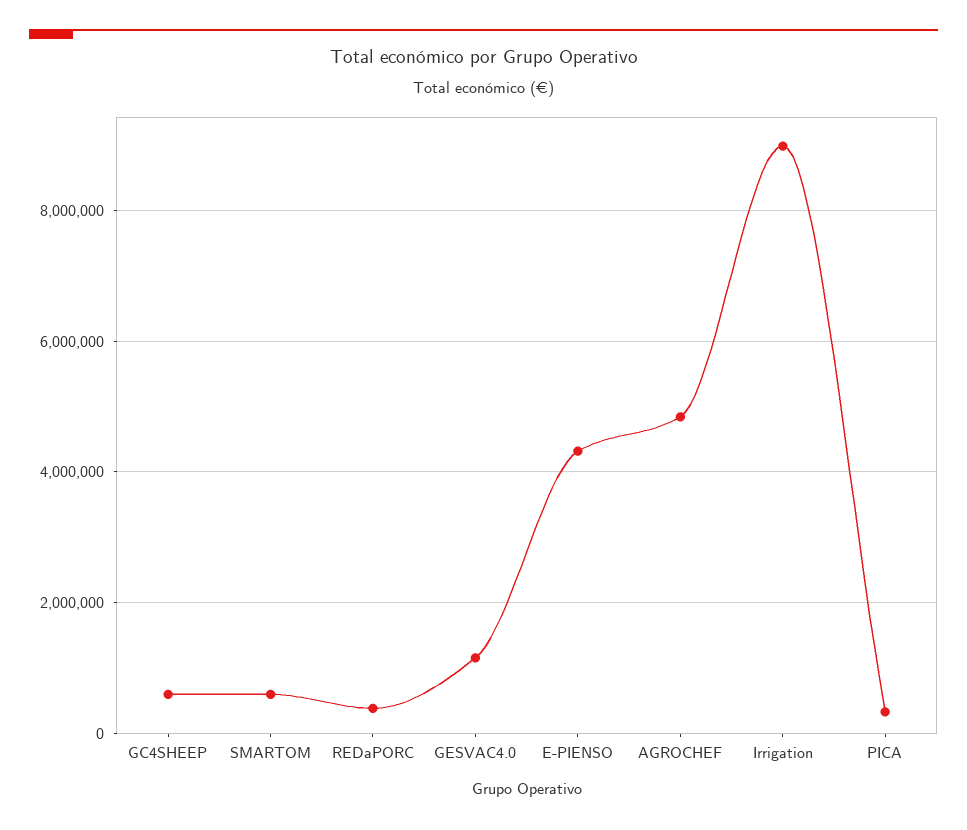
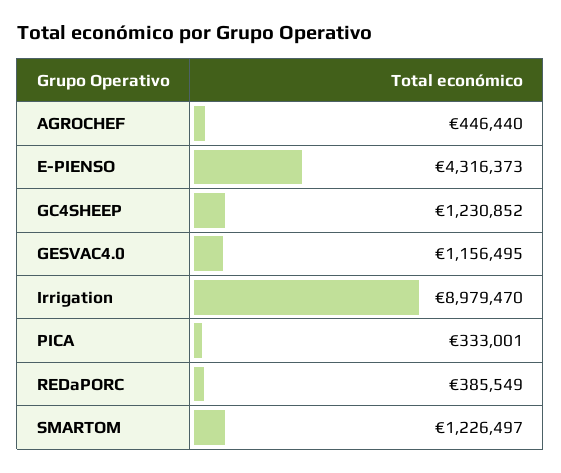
GC4SHEEP: 600000 -> 1230852
SMARTOM: 600000 -> 1226497
AGROCHEF: 4800000 -> 446440

